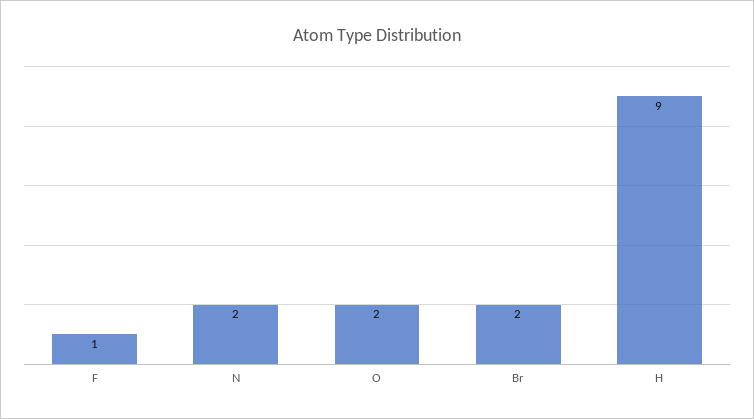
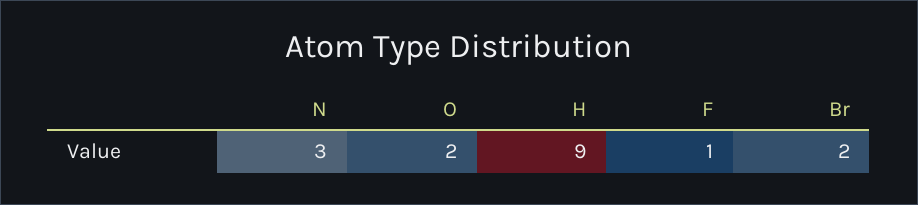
N: 2 -> 3

